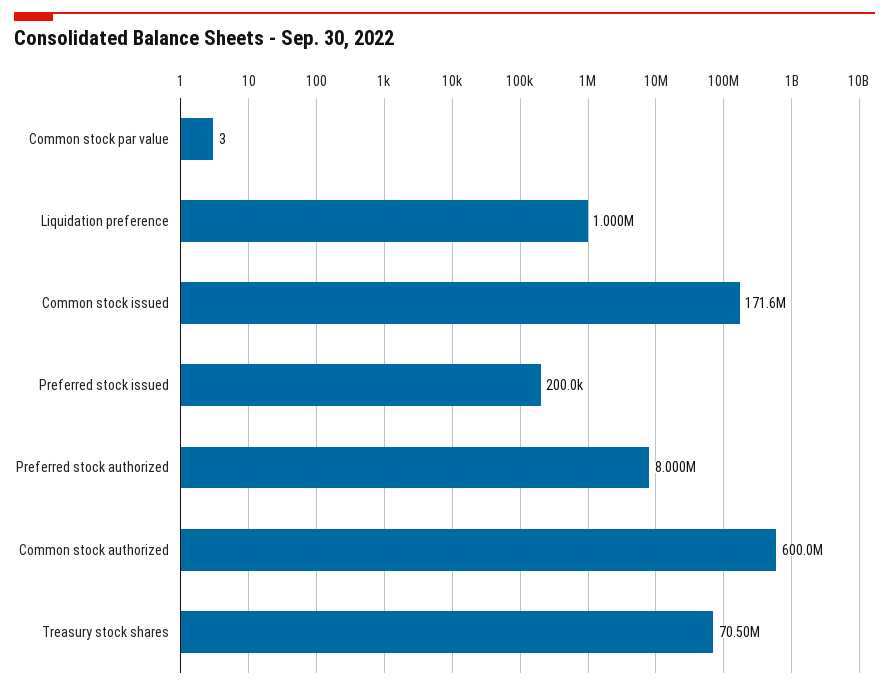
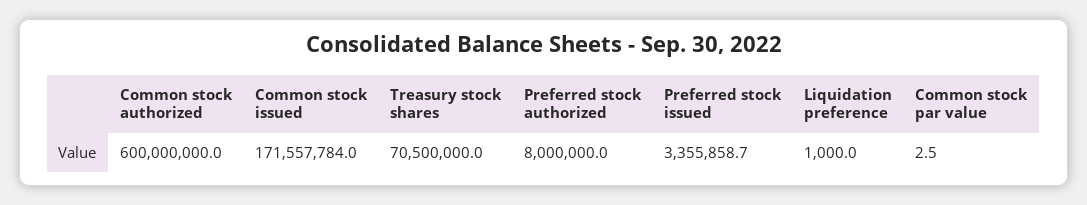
Liquidation preference: 1000000 -> 1000
Preferred stock issued: 200000 -> 3355858.7

